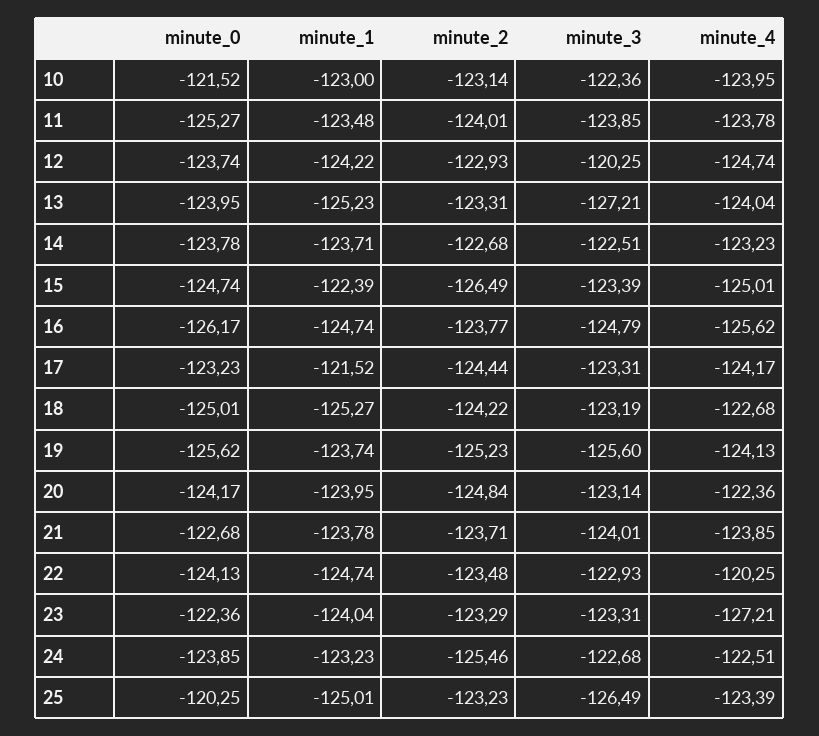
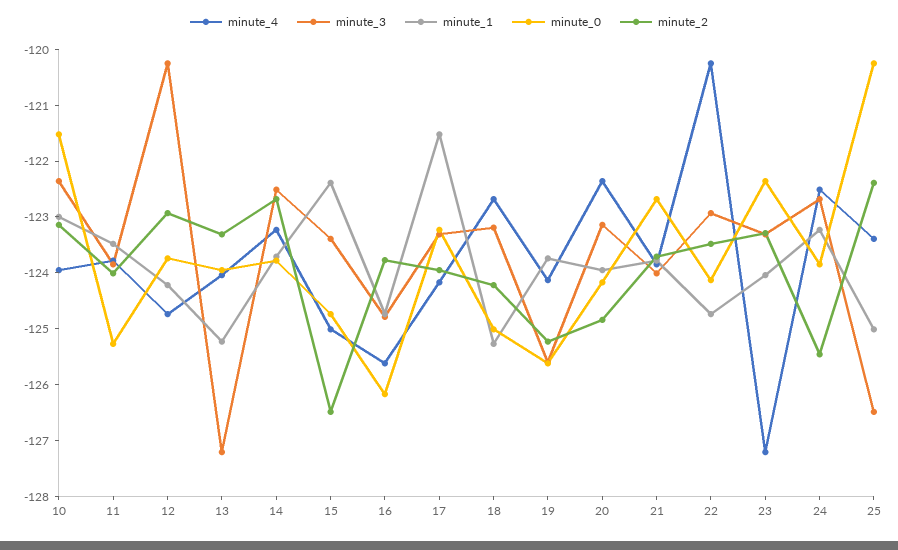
minute_2, 17: -124.44 -> -124
minute_2, 25: -123.23 -> -122.4

